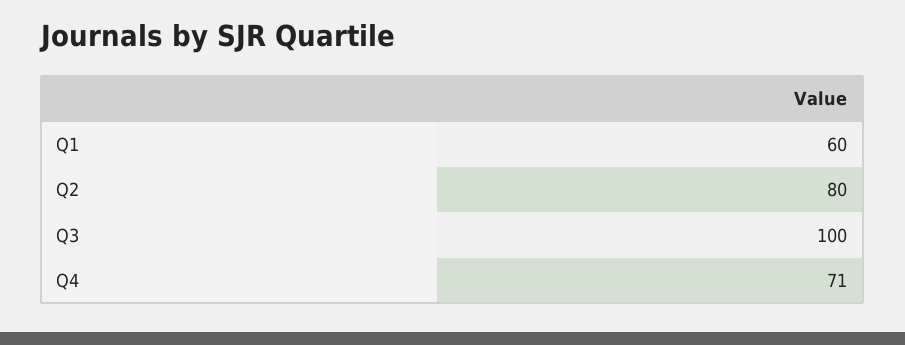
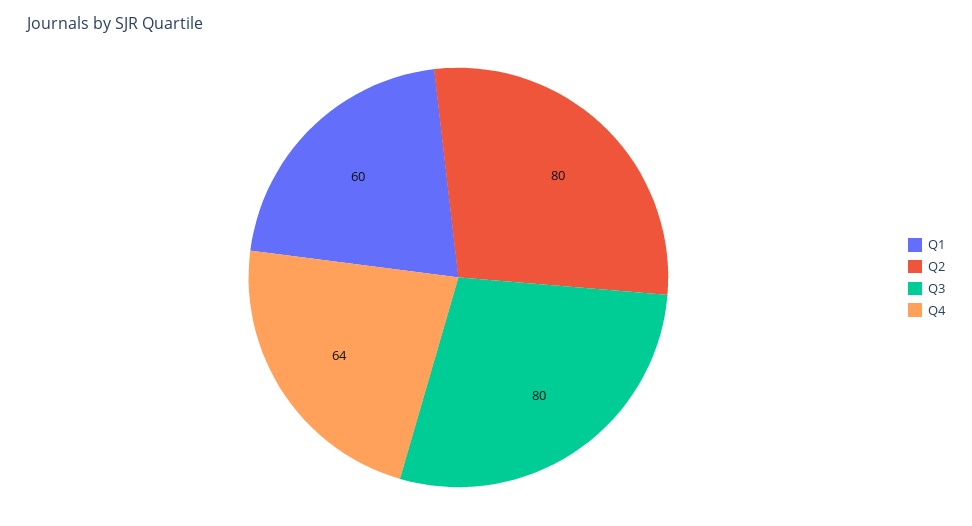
Q3: 100 -> 80
Q4: 71 -> 64

